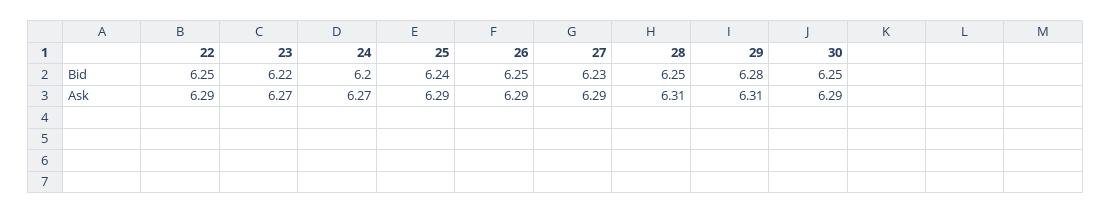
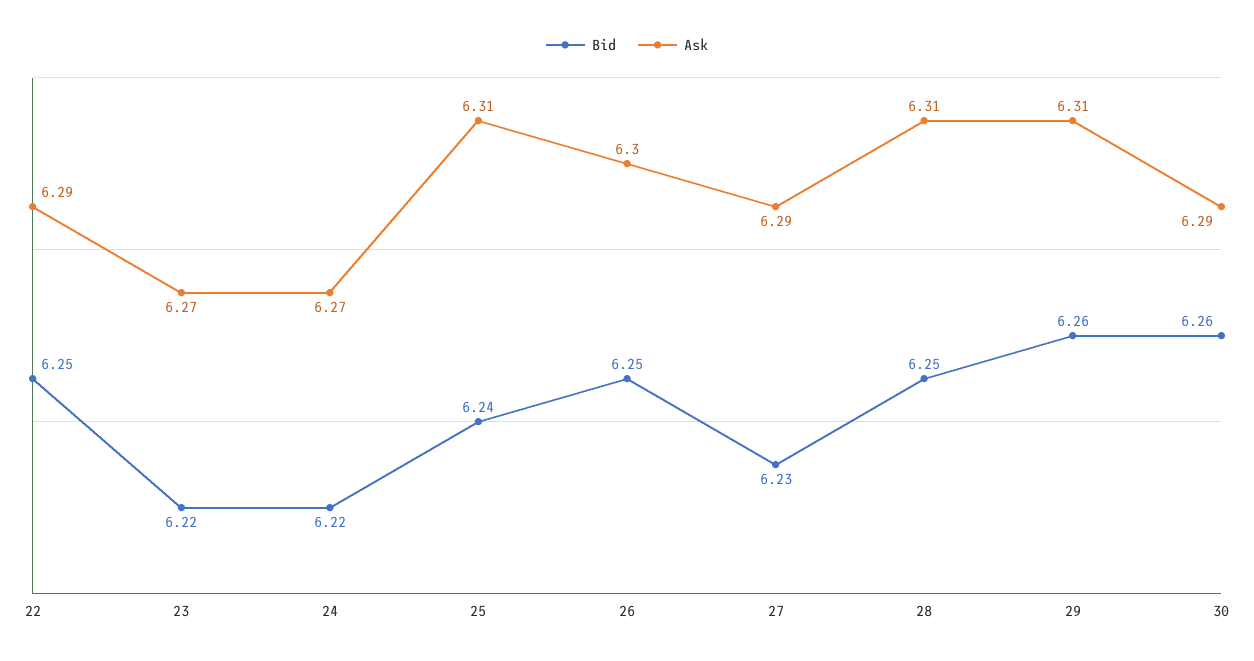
Bid, 24: 6.2 -> 6.22
Bid, 29: 6.28 -> 6.26
Bid, 30: 6.25 -> 6.26
Ask, 25: 6.29 -> 6.31
Ask, 26: 6.29 -> 6.3

